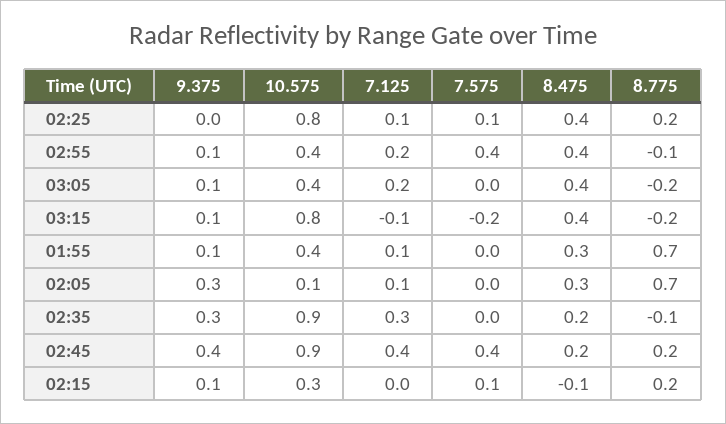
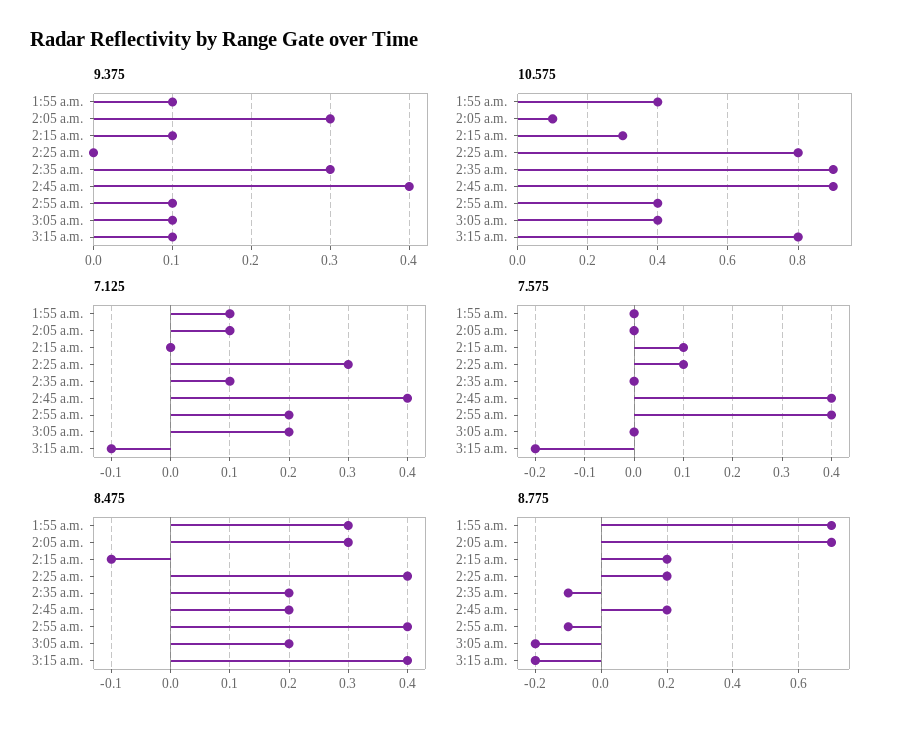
7.125, 02:25: 0.1 -> 0.3
8.475, 03:05: 0.4 -> 0.2
7.125, 02:35: 0.3 -> 0.1

